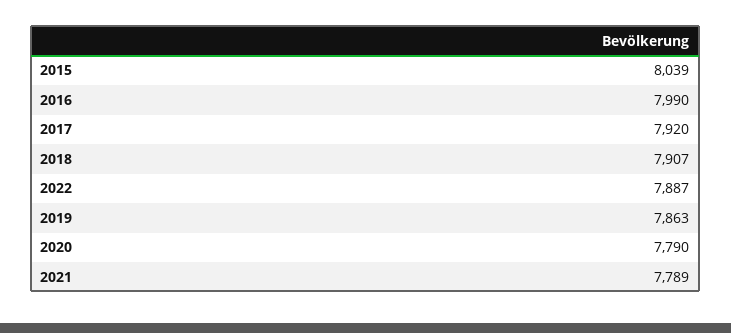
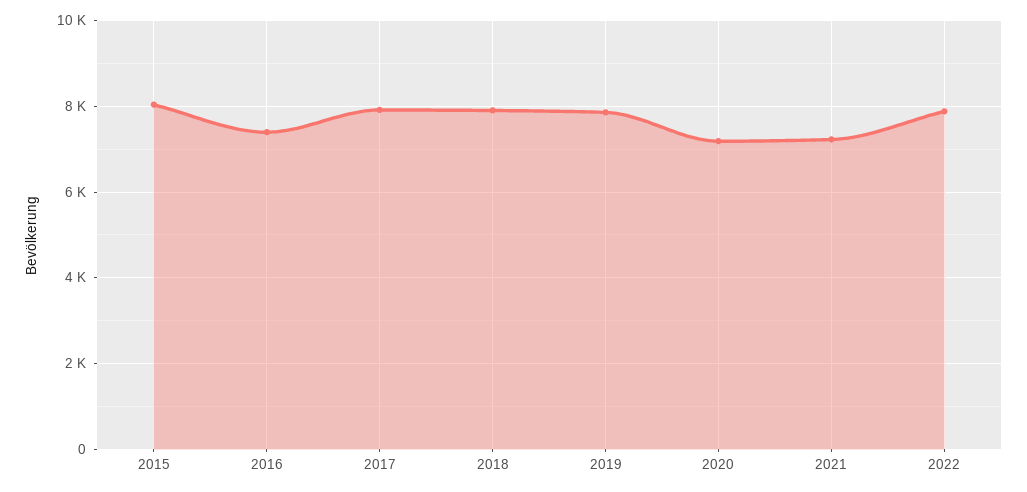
2016: 7990 -> 7400
2020: 7790 -> 7200
2021: 7789 -> 7200

